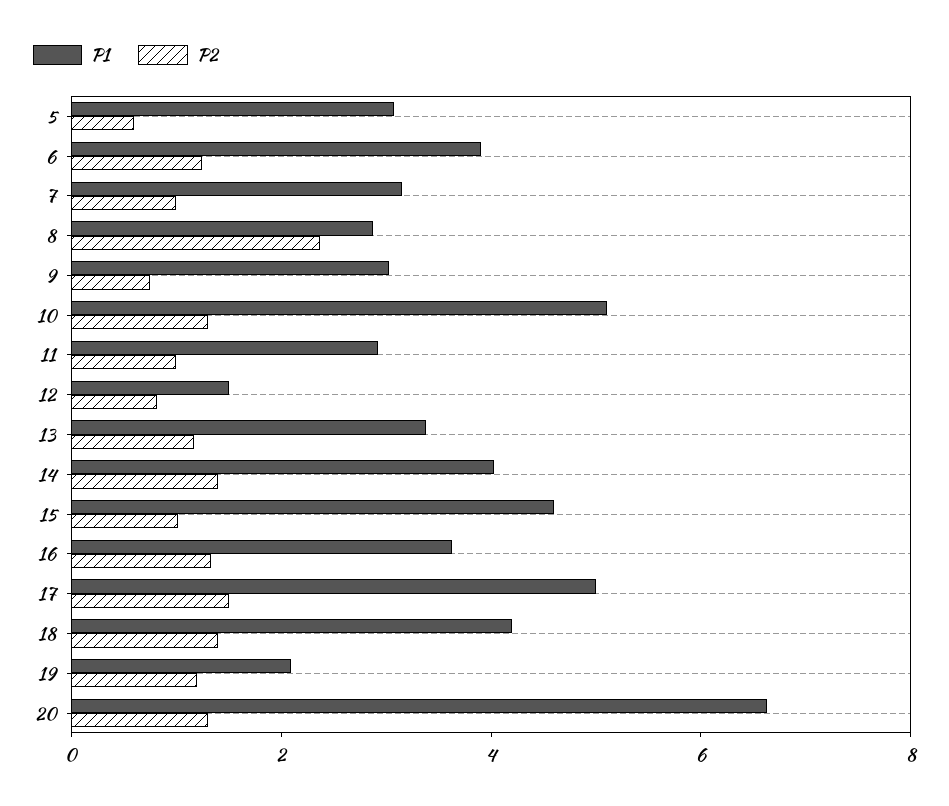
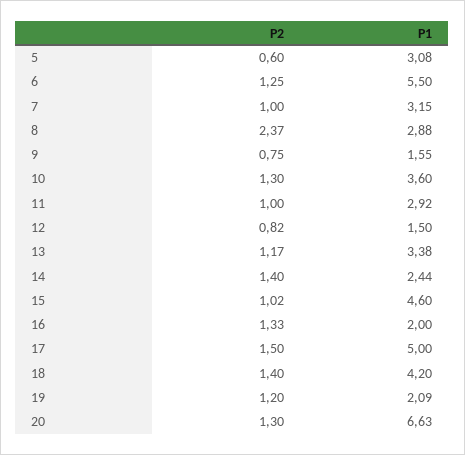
P1, 6: 4 -> 5.5
P1, 9: 3 -> 1.55
P1, 10: 5 -> 3.6
P1, 14: 4 -> 2.44
P1, 16: 3.5 -> 2

